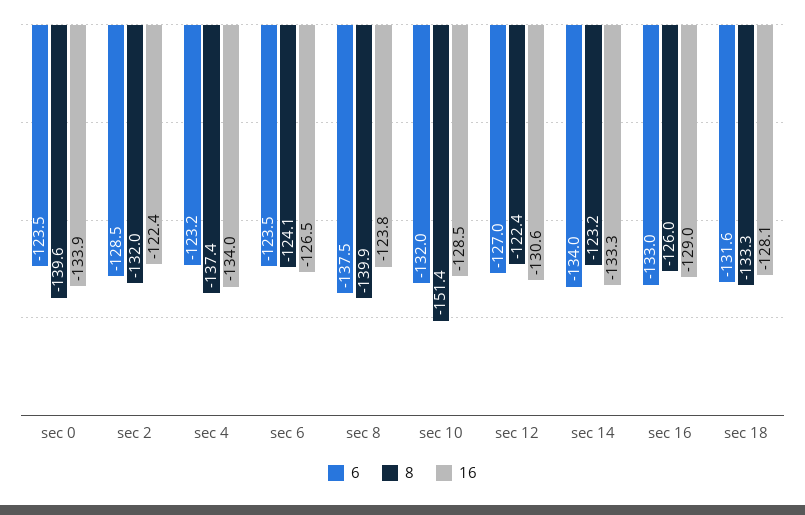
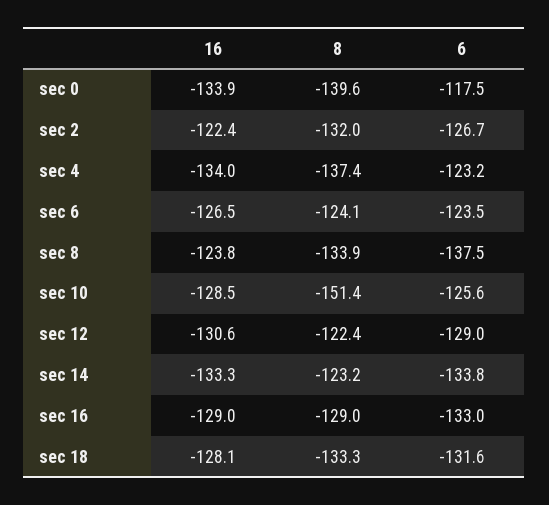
6, sec 0: -123.5 -> -117.5
6, sec 2: -128.5 -> -126.7
8, sec 8: -139.9 -> -133.9
6, sec 10: -132 -> -125.6
6, sec 12: -127 -> -129
6, sec 14: -134 -> -133.8
8, sec 16: -126 -> -129

